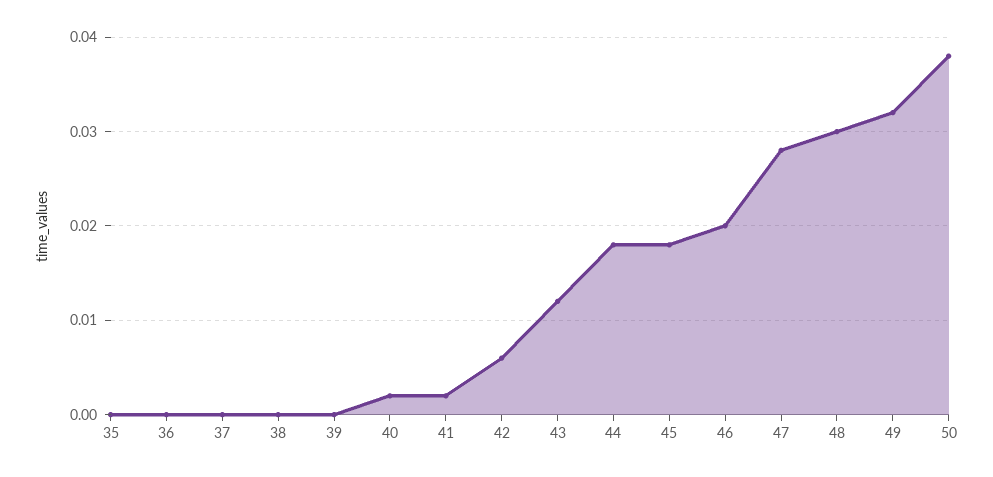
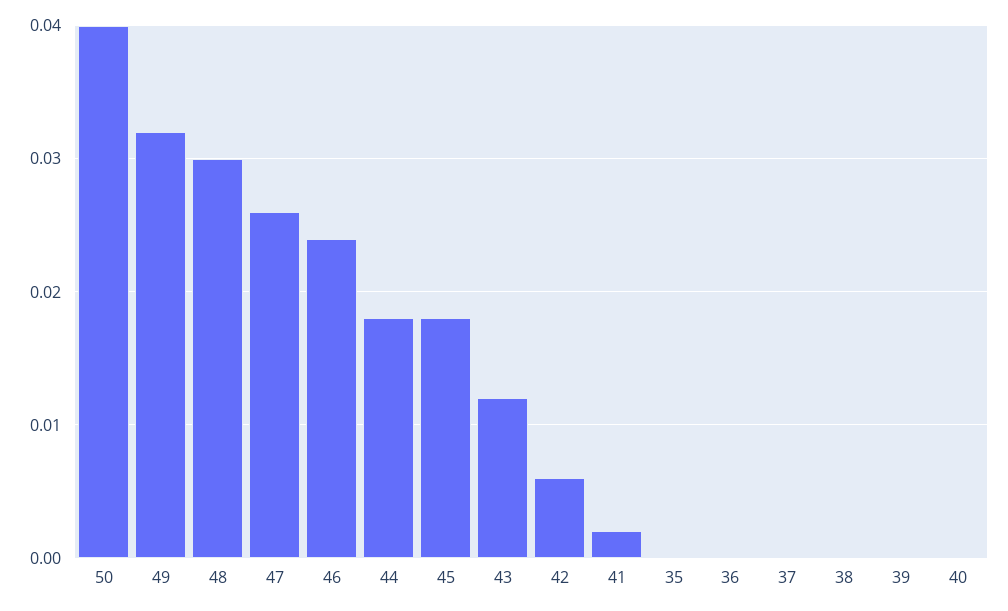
40: 0.002 -> 0
46: 0.02 -> 0.024
47: 0.028 -> 0.026
50: 0.038 -> 0.04

